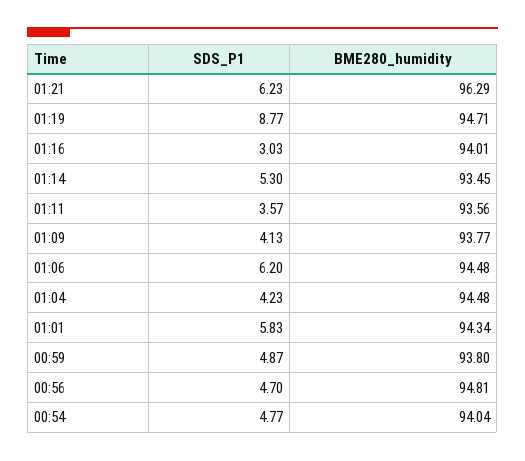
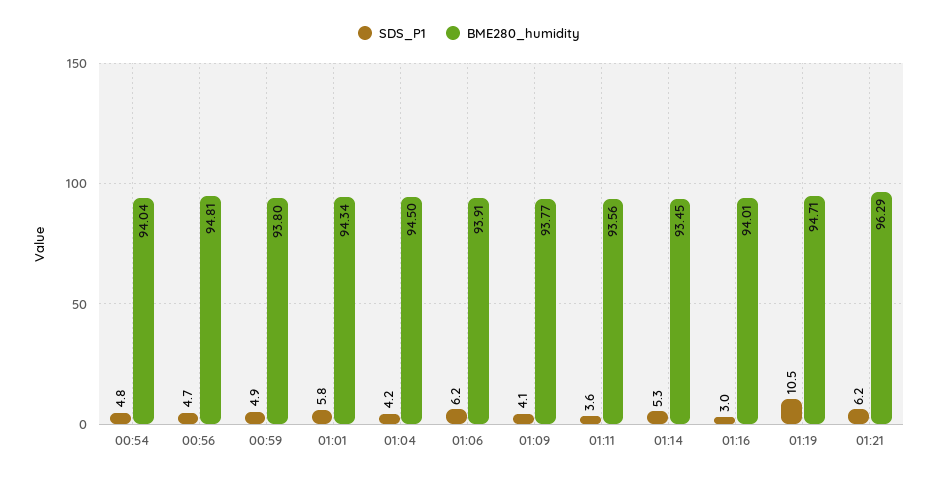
SDS_P1, 01:19: 8.77 -> 10.5
BME280_humidity, 01:06: 94.48 -> 93.91
BME280_humidity, 01:04: 94.48 -> 94.5

